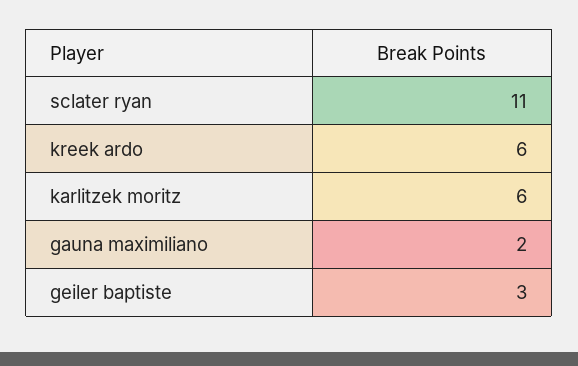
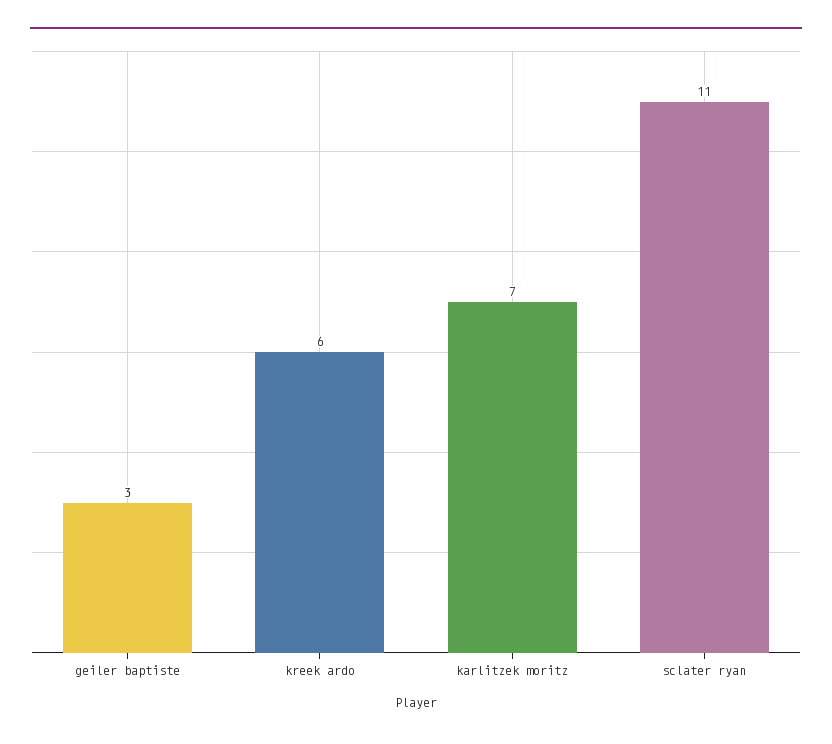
karlitzek moritz: 6 -> 7
gauna maximiliano: 2 -> none

